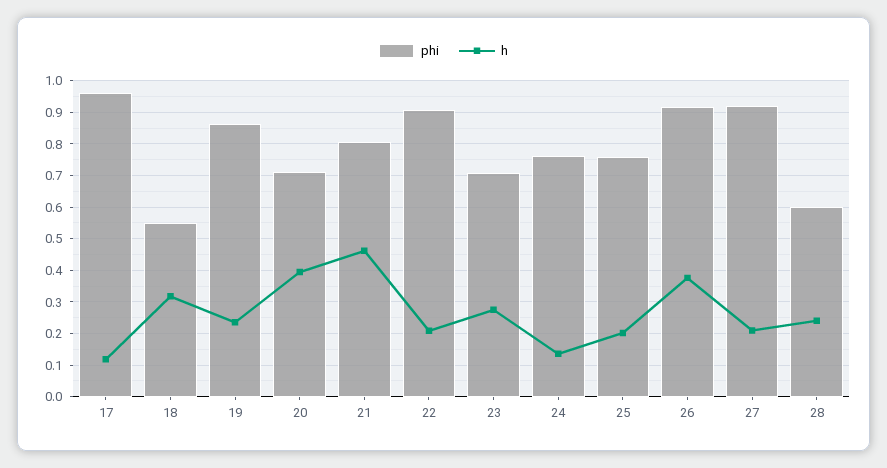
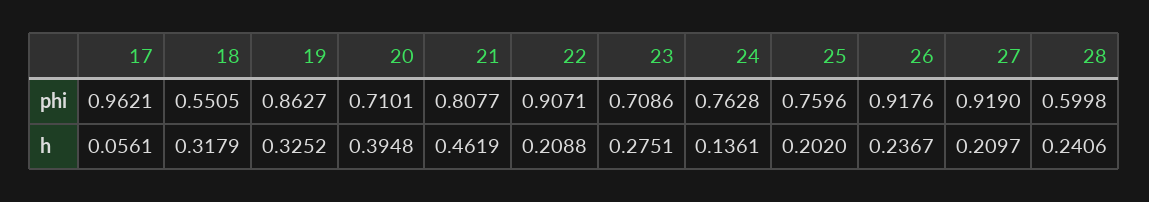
h, 17: 0.12 -> 0.0561
h, 19: 0.24 -> 0.3252
h, 26: 0.38 -> 0.2367

